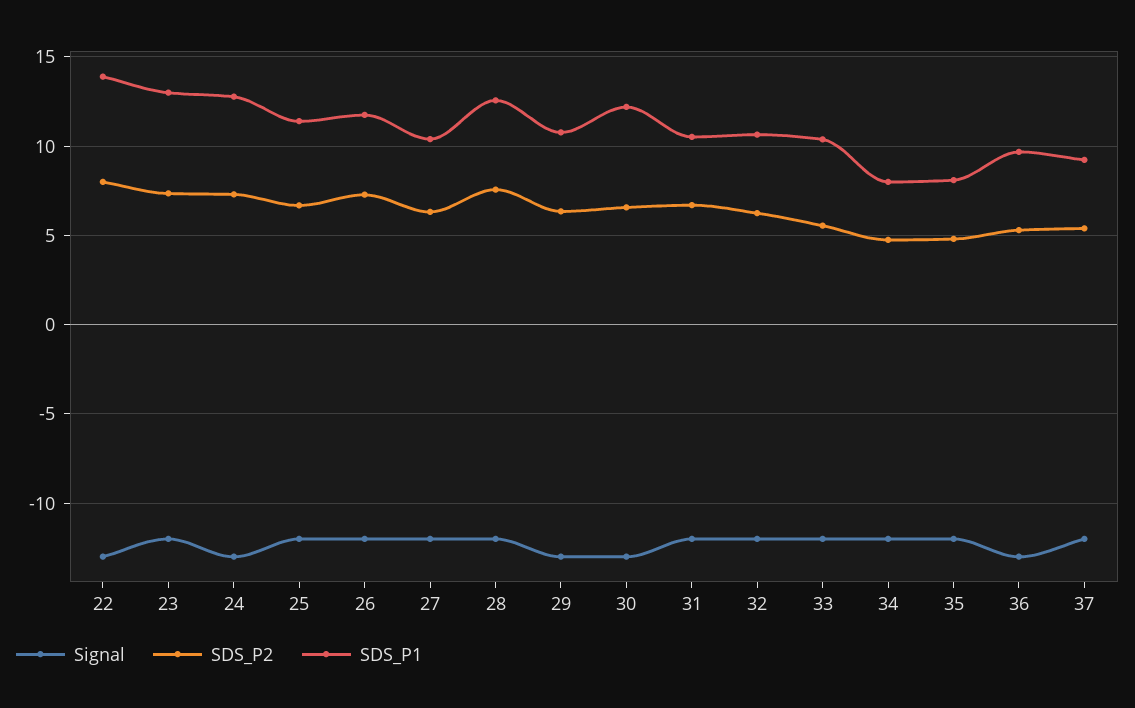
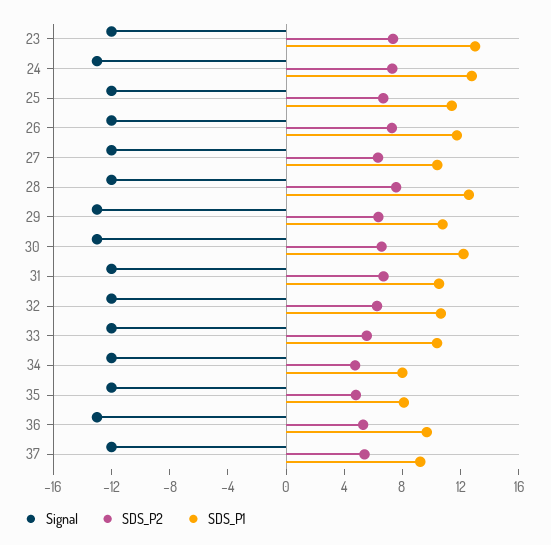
Signal, 22: -13 -> none
SDS_P2, 22: 8 -> none
SDS_P1, 22: 14 -> none

